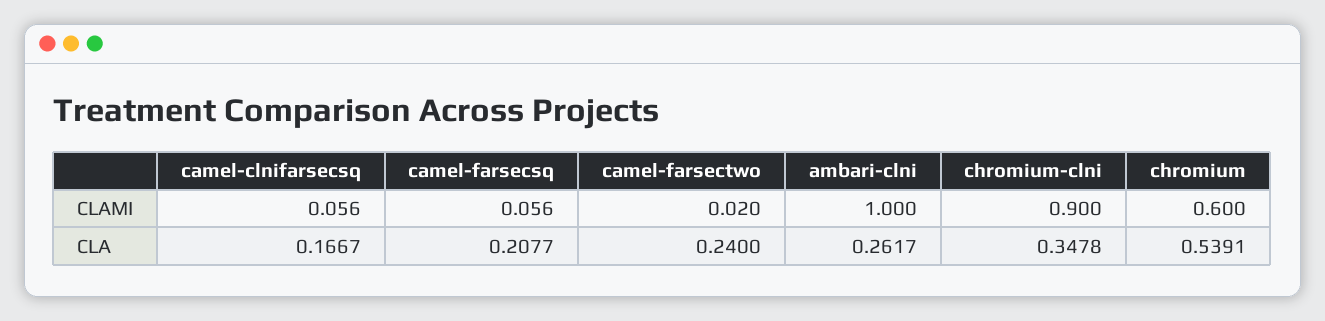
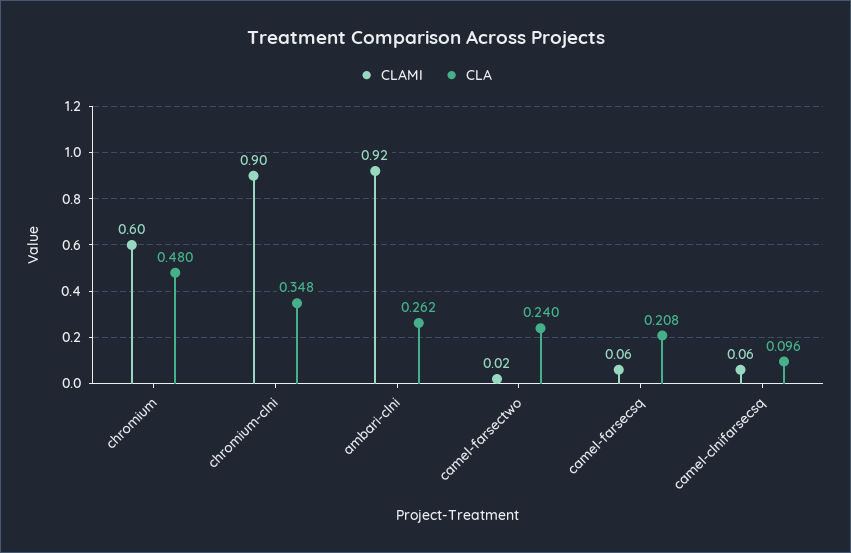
CLAMI, ambari-clni: 1 -> 0.92
CLA, camel-clnifarsecsq: 0.1667 -> 0.096
CLA, chromium: 0.5391 -> 0.48

